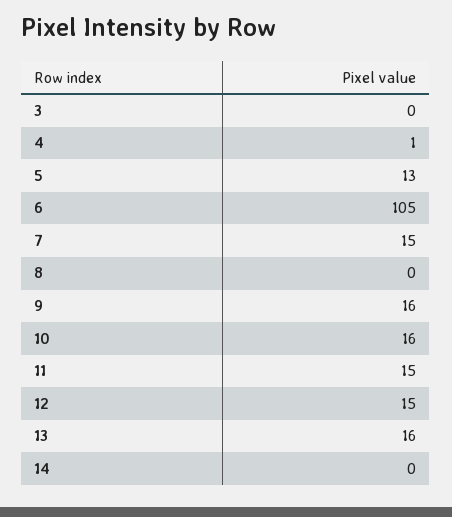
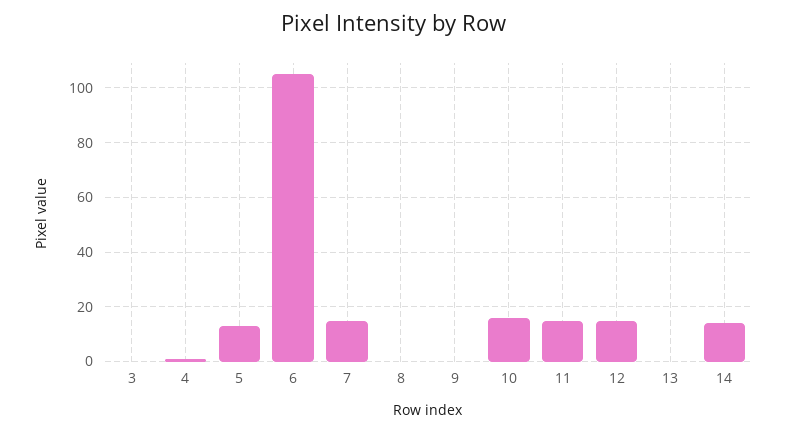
9: 16 -> 0
13: 16 -> 0
14: 0 -> 15

